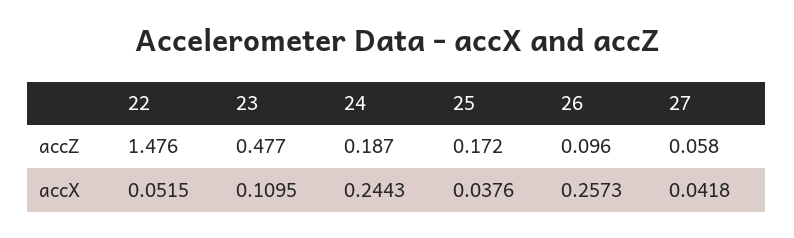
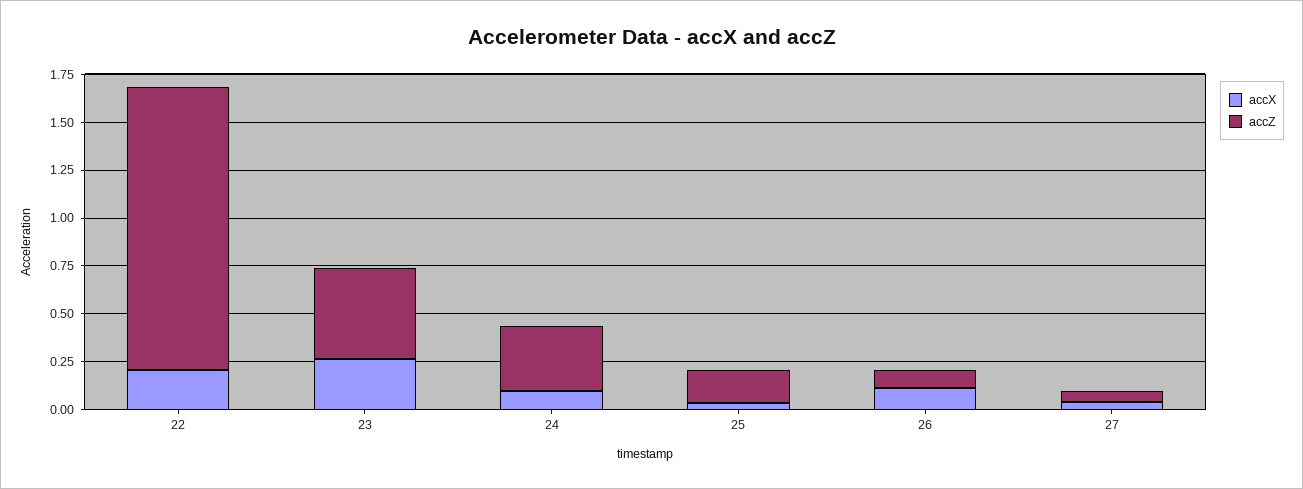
accZ, 24: 0.187 -> 0.35
accX, 22: 0.0515 -> 0.2
accX, 23: 0.1095 -> 0.25
accX, 24: 0.2443 -> 0.1
accX, 26: 0.2573 -> 0.1

